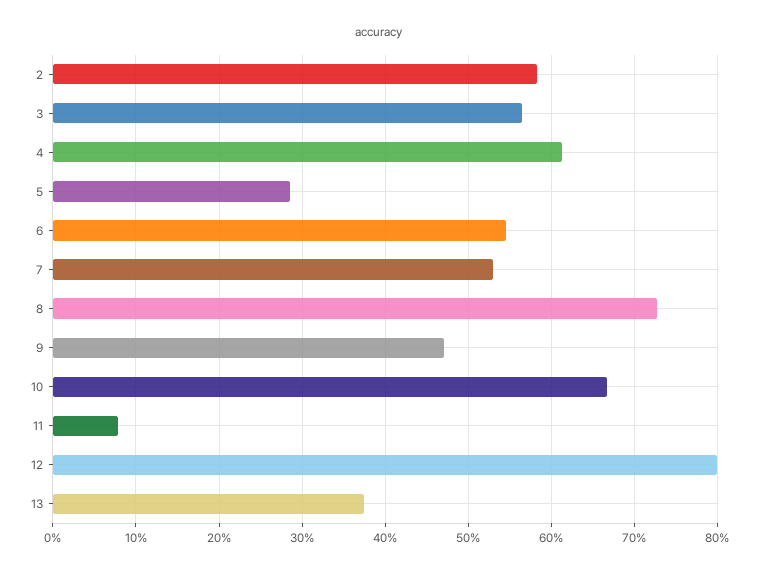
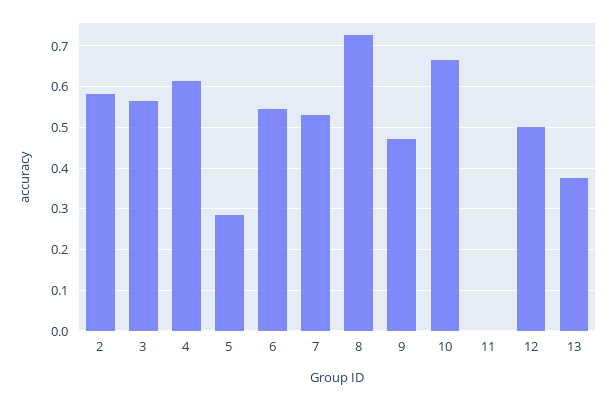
11: 0.08 -> 0
12: 0.8 -> 0.5

